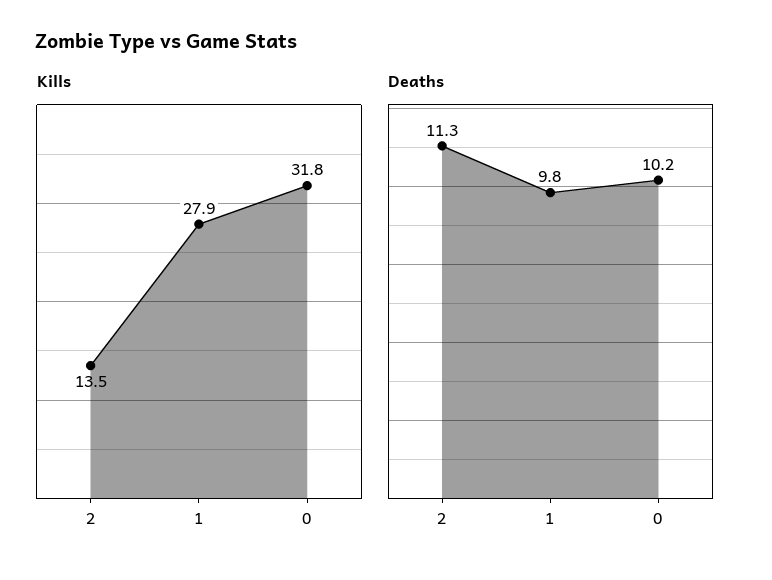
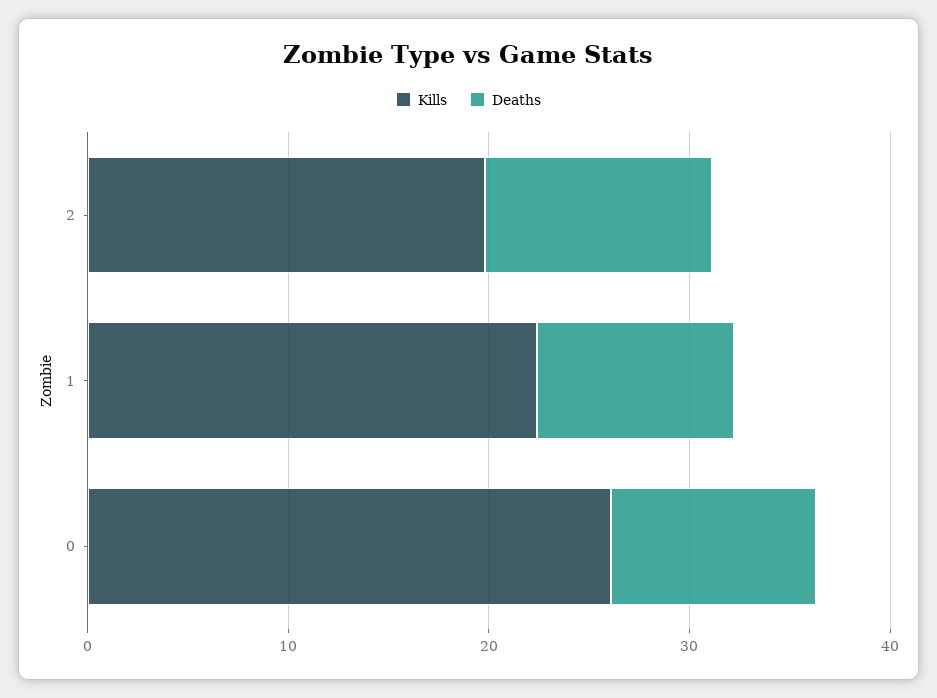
Kills, 2: 13.5 -> 20
Kills, 1: 27.9 -> 22
Kills, 0: 31.8 -> 26

